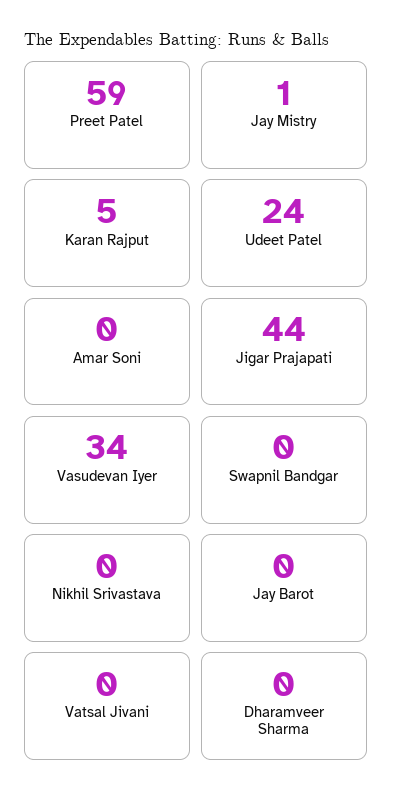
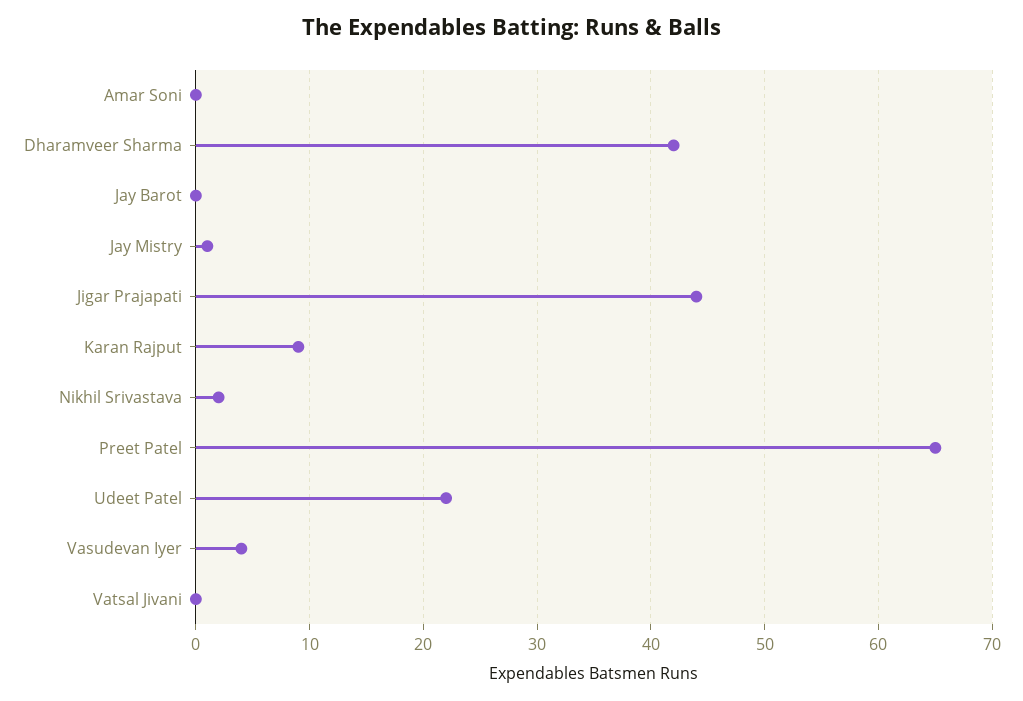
Preet Patel: 59 -> 65
Karan Rajput: 5 -> 9
Udeet Patel: 24 -> 22
Vasudevan Iyer: 34 -> 4
Swapnil Bandgar: 0 -> none
Nikhil Srivastava: 0 -> 2
Dharamveer Sharma: 0 -> 42

